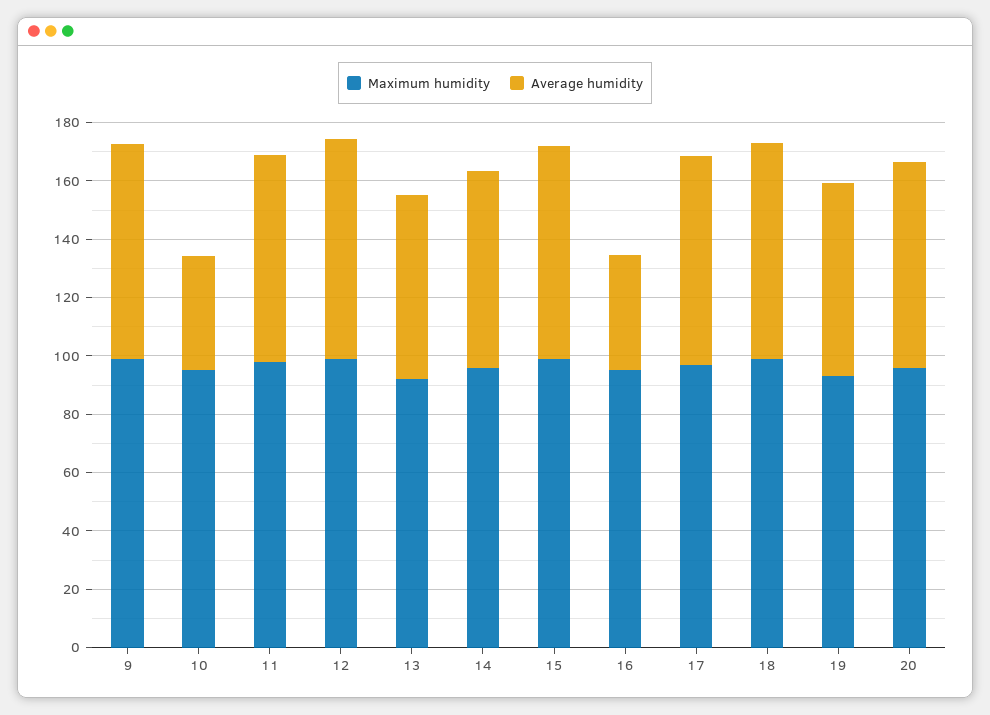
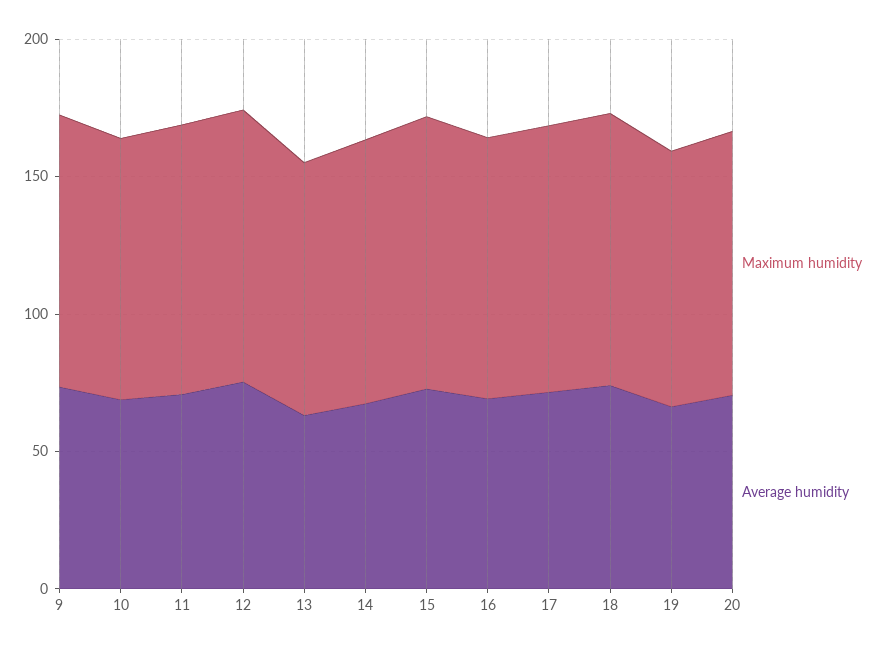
Average humidity, 10: 40 -> 70
Average humidity, 16: 40 -> 70

